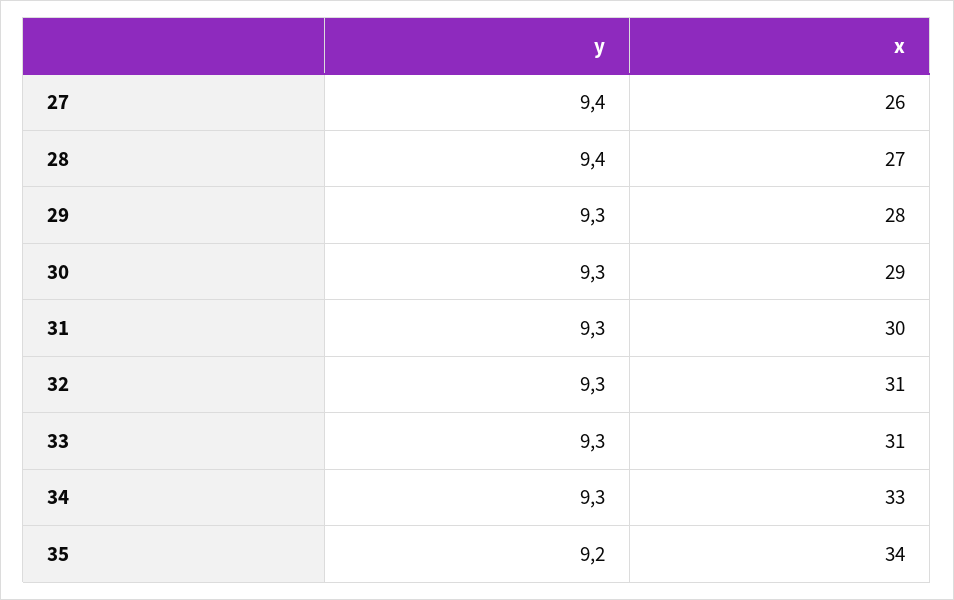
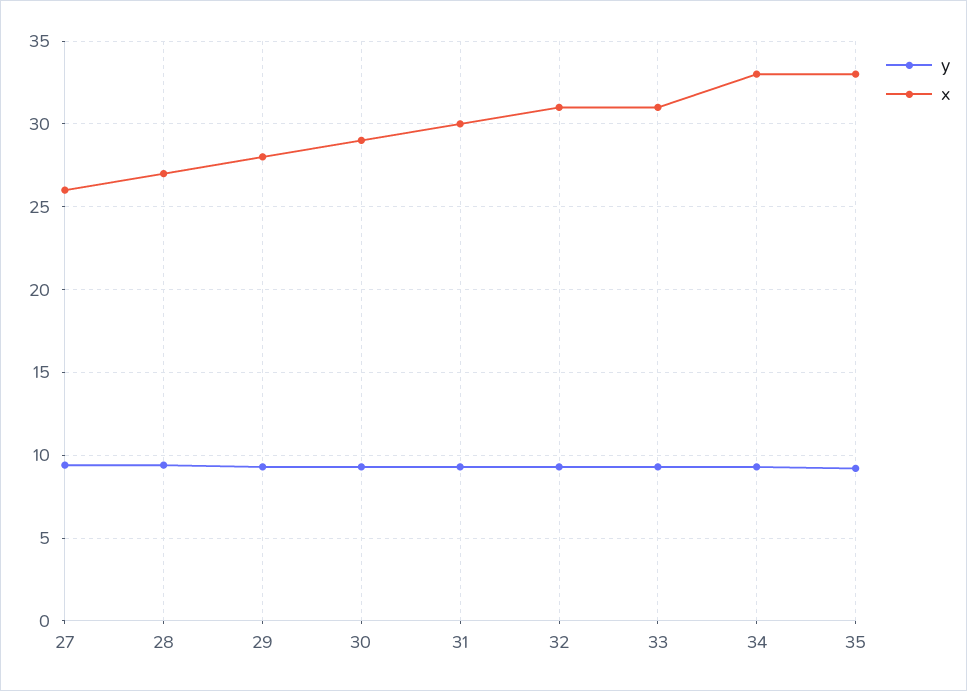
x, 35: 34 -> 33

